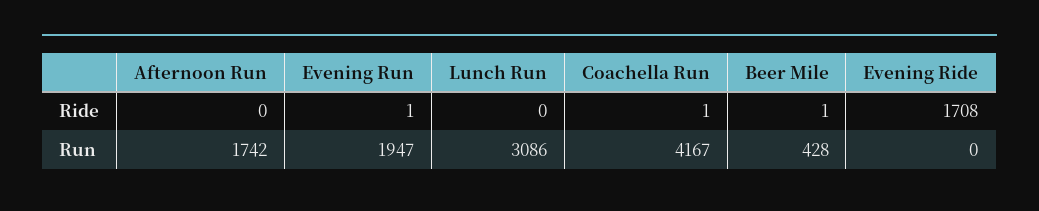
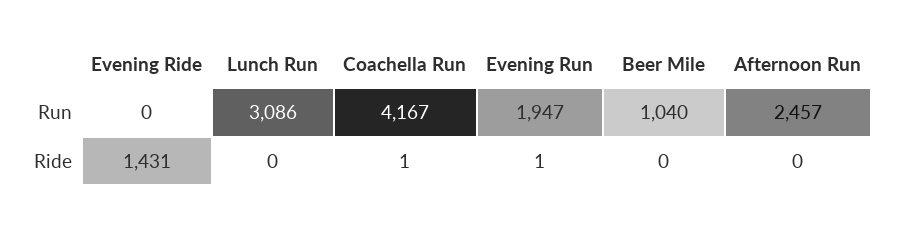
Beer Mile, Ride: 1 -> 0
Evening Ride, Ride: 1708 -> 1431
Afternoon Run, Run: 1742 -> 2457
Beer Mile, Run: 428 -> 1040

